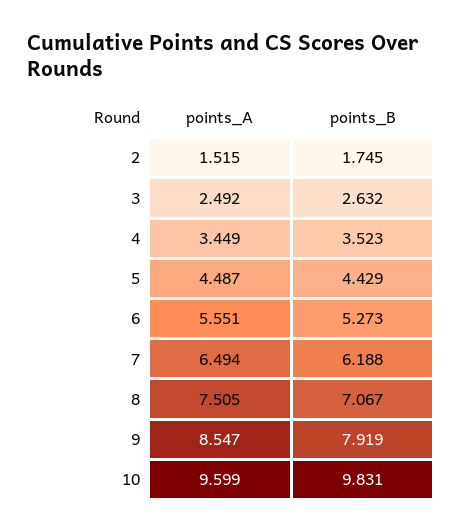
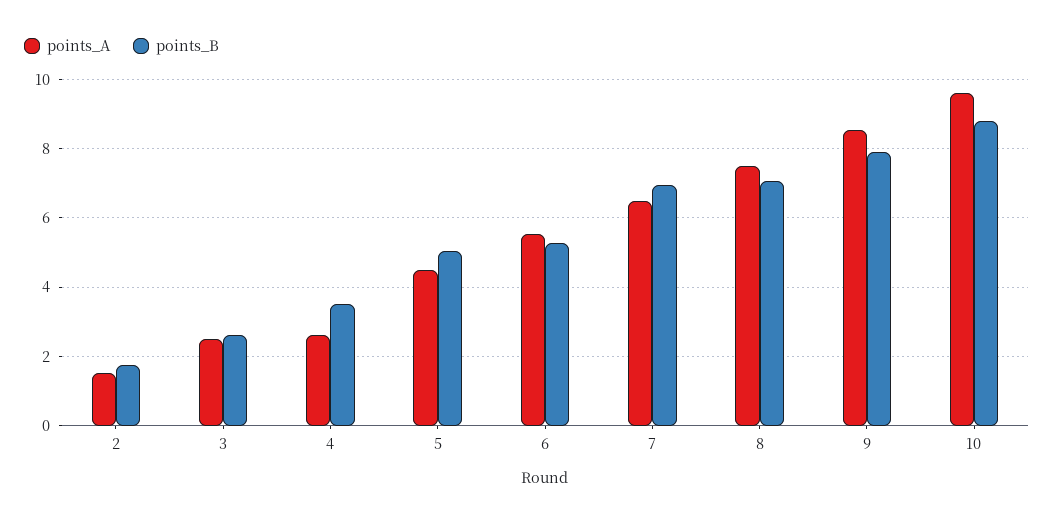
points_A, 4: 3.449 -> 2.6
points_B, 5: 4.429 -> 5
points_B, 7: 6.188 -> 7
points_B, 10: 9.831 -> 8.8

